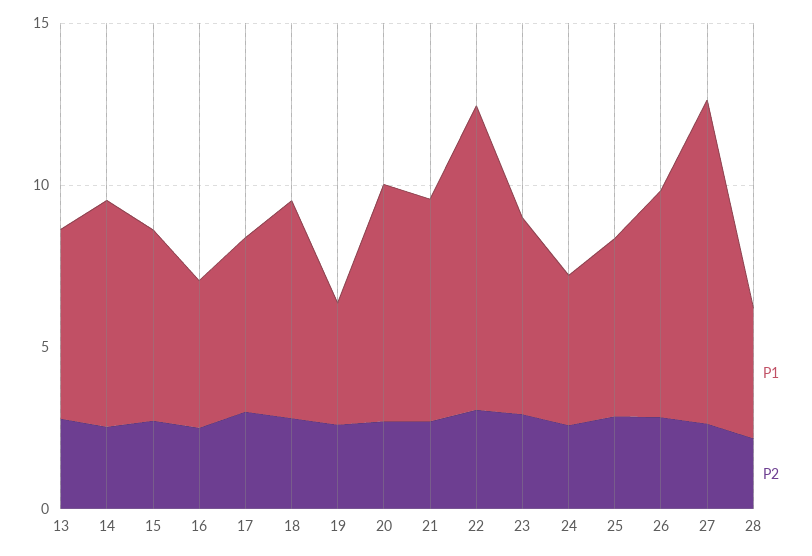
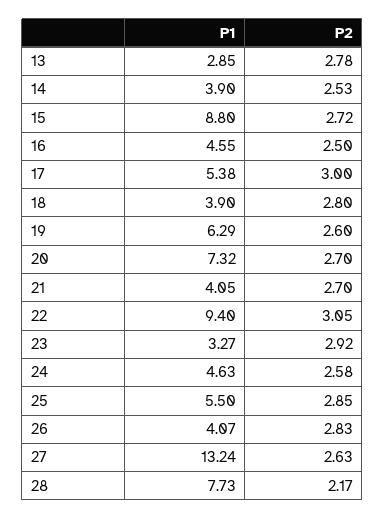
P1, 13: 6 -> 2.85
P1, 14: 7 -> 3.9
P1, 15: 6 -> 8.8
P1, 18: 7 -> 3.9
P1, 19: 4 -> 6.29
P1, 21: 7 -> 4.05
P1, 23: 6 -> 3.27
P1, 26: 7 -> 4.07
P1, 27: 10 -> 13.24
P1, 28: 4 -> 7.73

